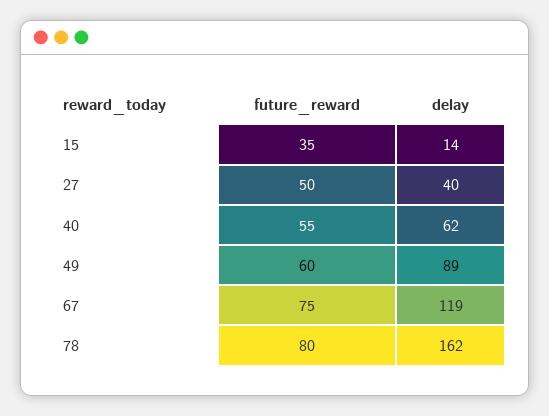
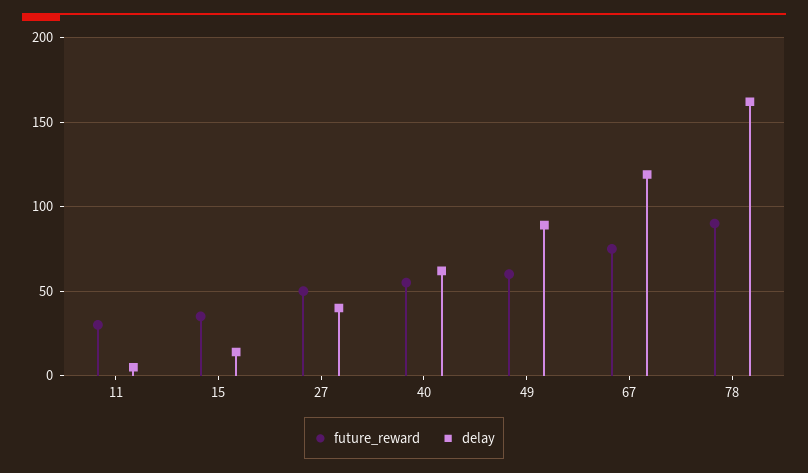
future_reward, 78: 80 -> 90
future_reward, 11: none -> 30
delay, 11: none -> 5

